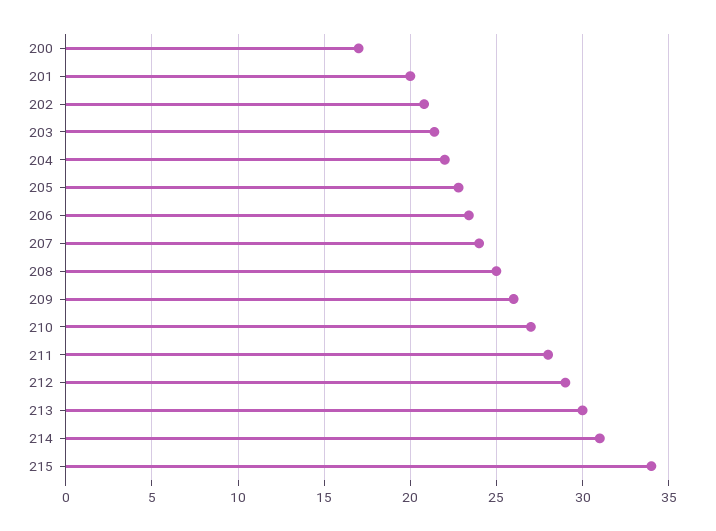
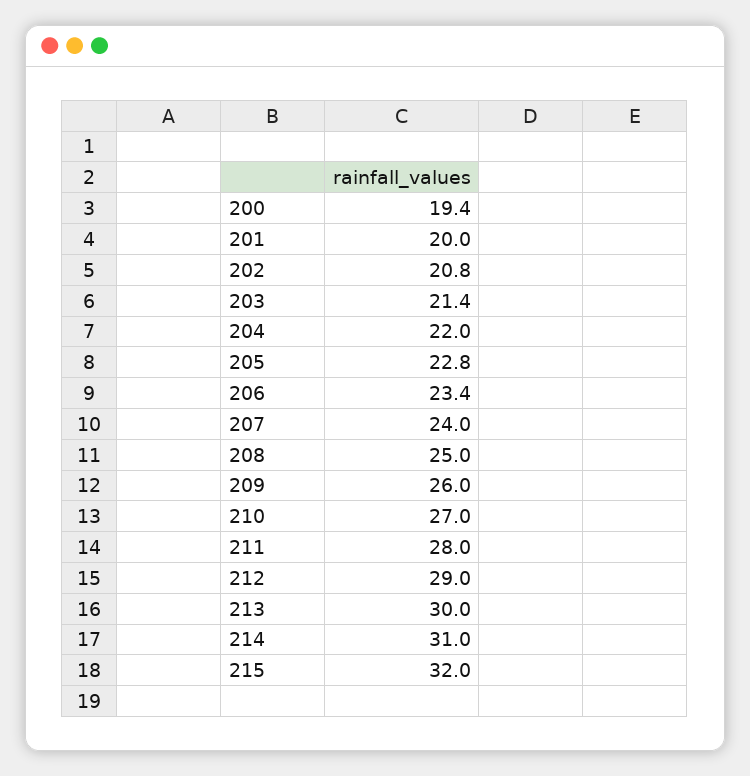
200: 17 -> 19.4
215: 34 -> 32

